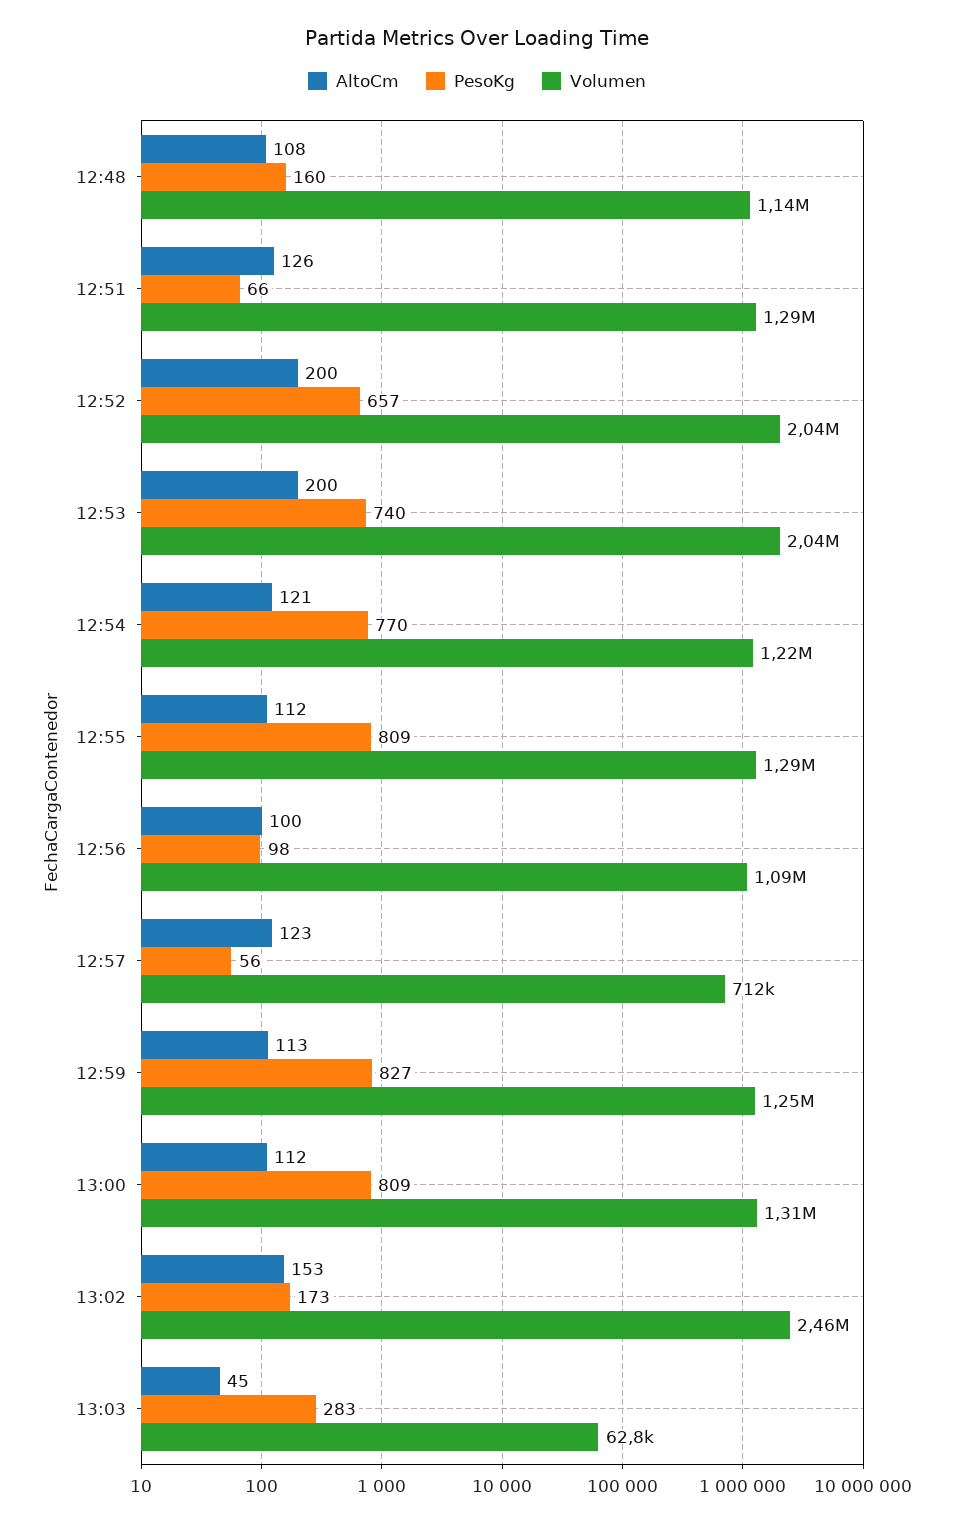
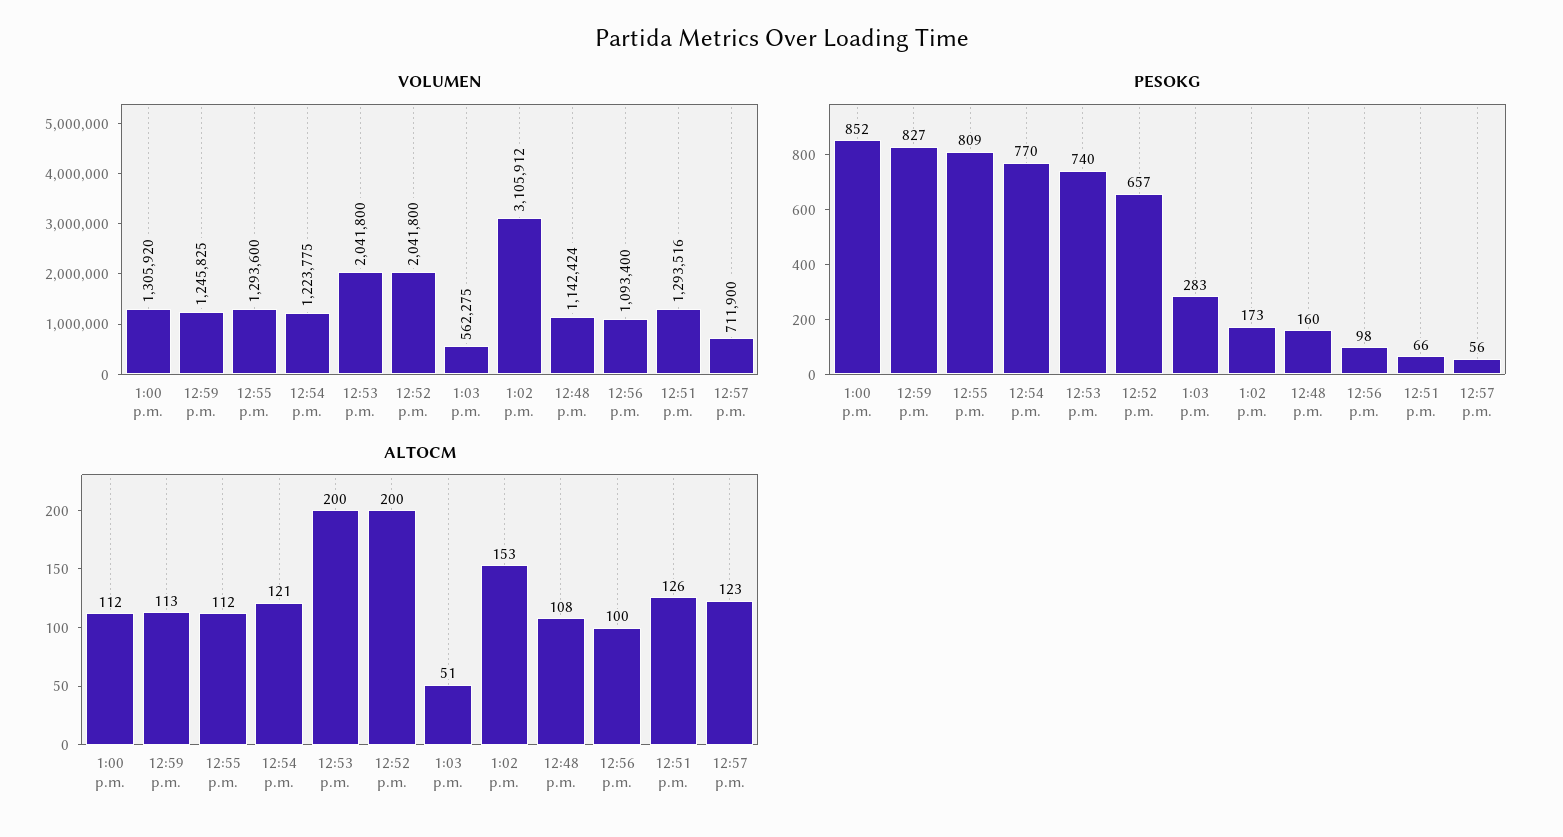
PesoKg, 13:00: 809 -> 852
Volumen, 13:02: 2460000 -> 3105912
AltoCm, 13:03: 45 -> 51
Volumen, 13:03: 62800 -> 562275

